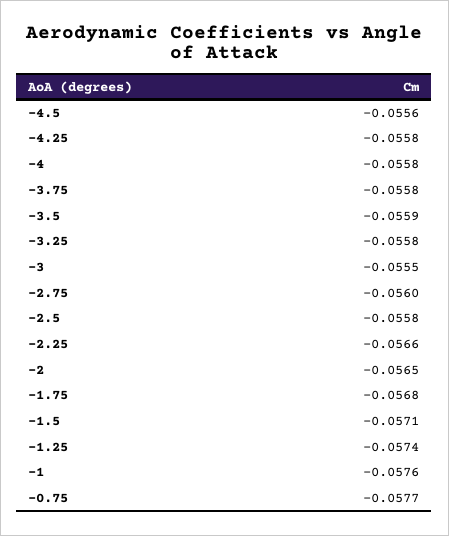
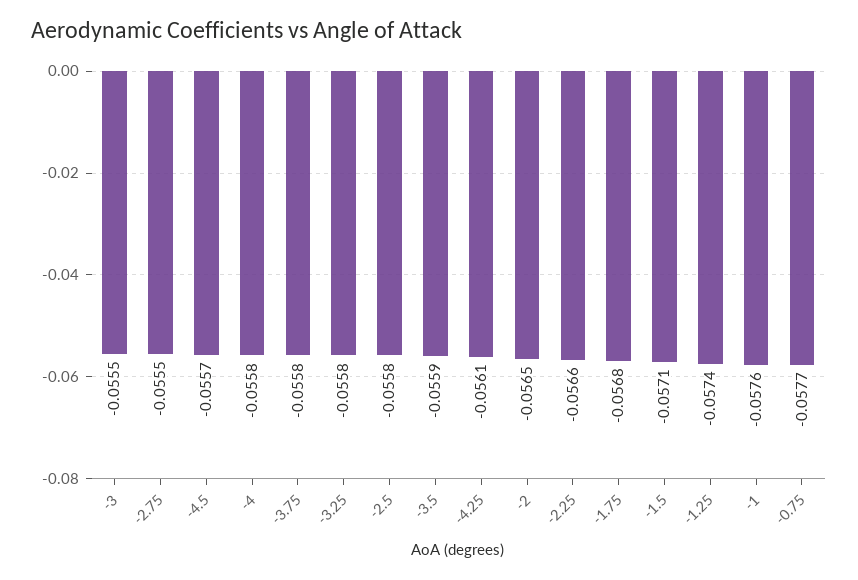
-4.5: -0.0556 -> -0.0557
-4.25: -0.0558 -> -0.0561
-2.75: -0.056 -> -0.0555

